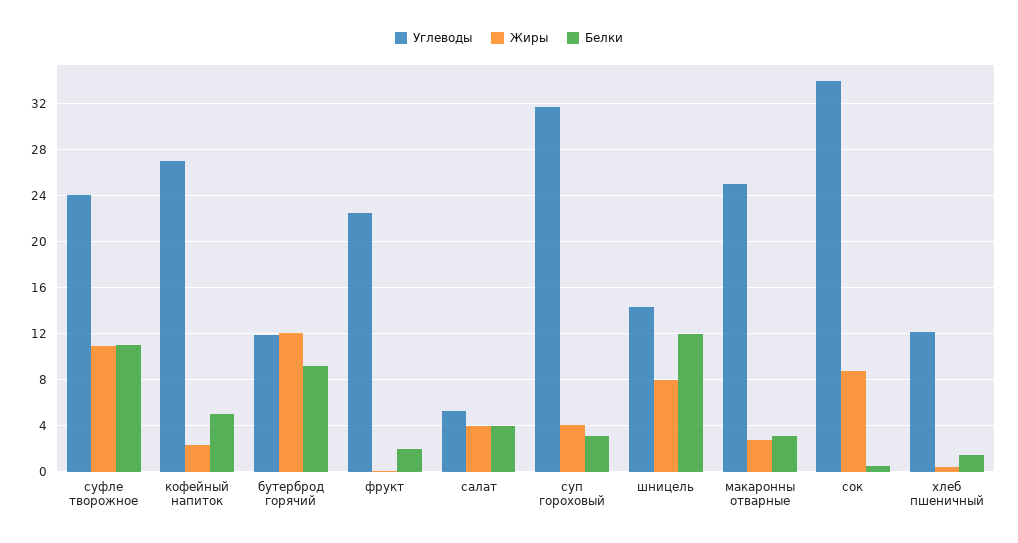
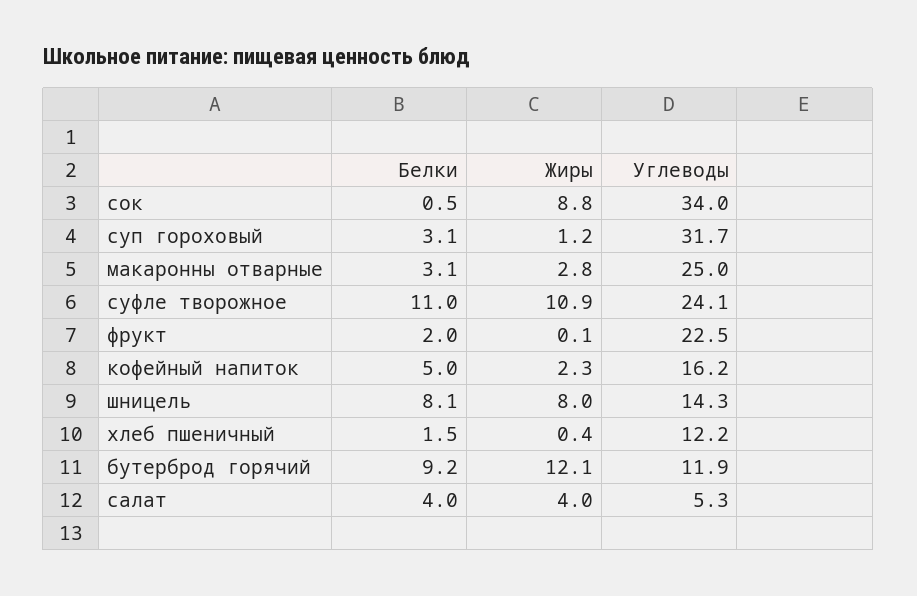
Углеводы, кофейный напиток: 27 -> 16.2
Жиры, суп гороховый: 4 -> 1.2
Белки, шницель: 12 -> 8.1

